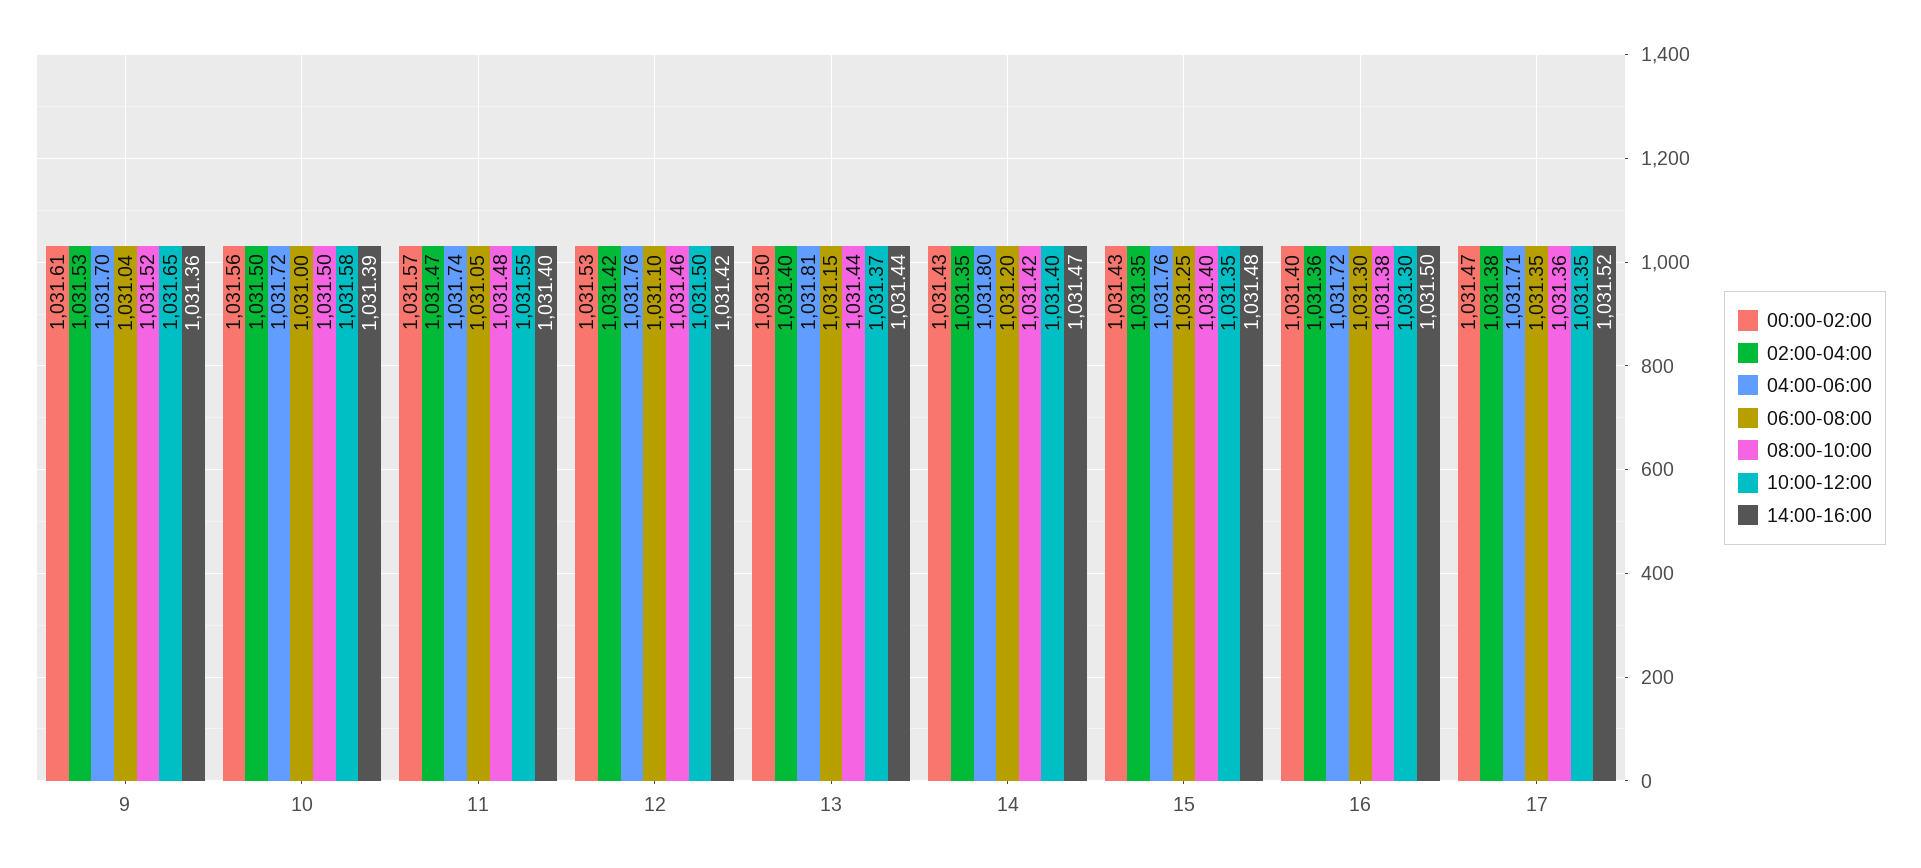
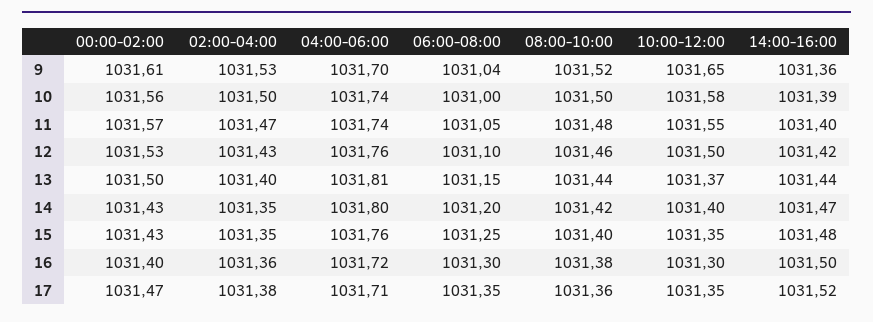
04:00-06:00, 10: 1031.72 -> 1031.74
02:00-04:00, 12: 1031.42 -> 1031.43

